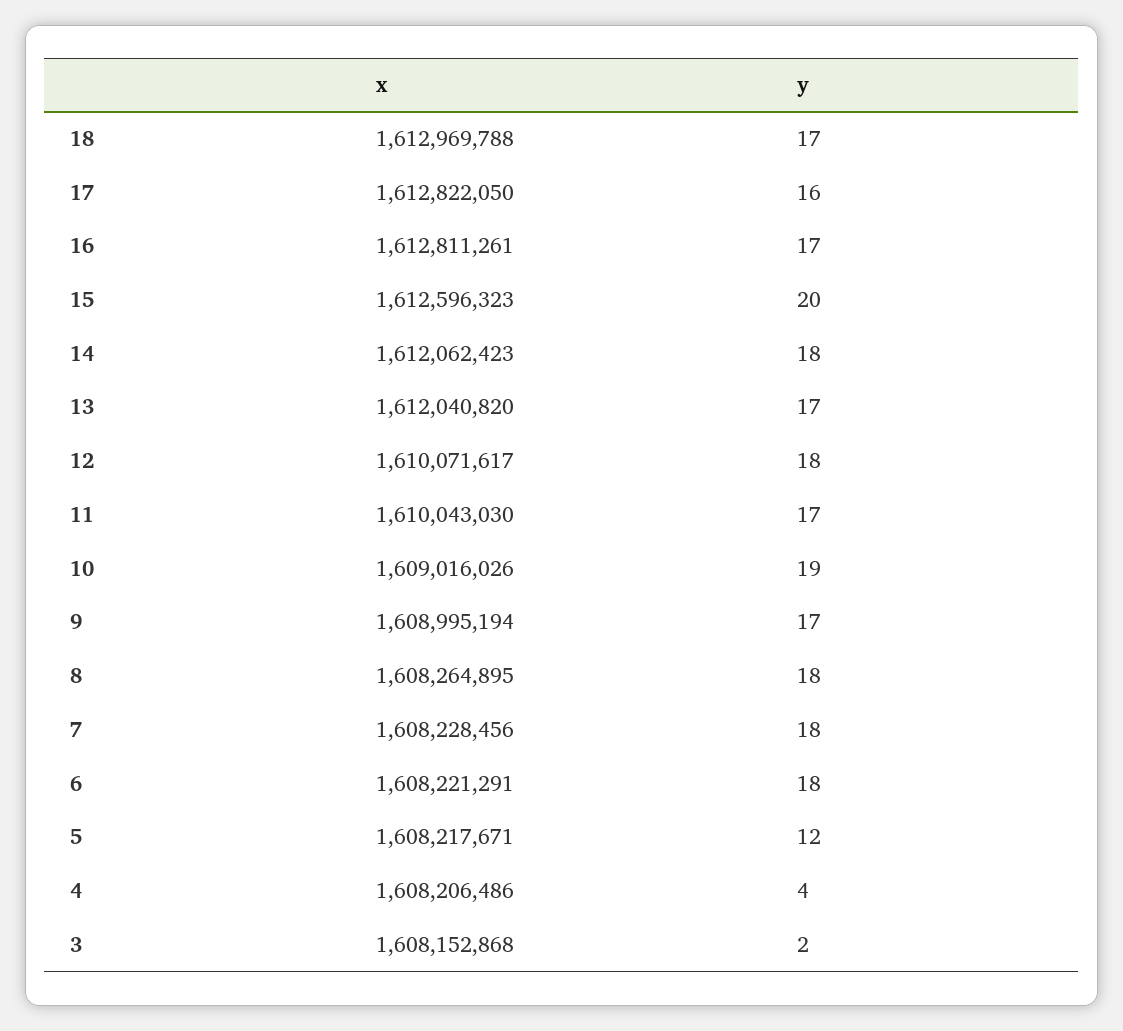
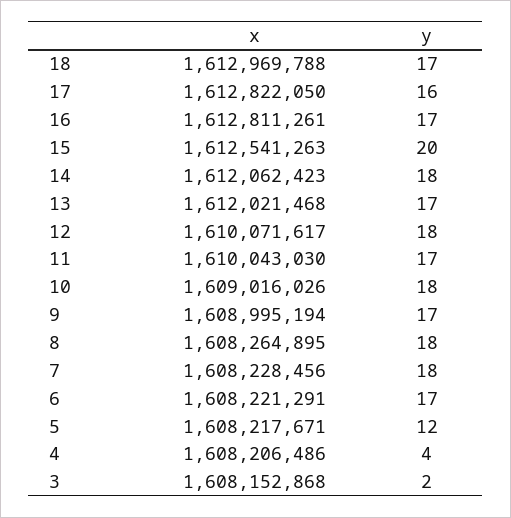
x, 15: 1612596323 -> 1612541263
x, 13: 1612040820 -> 1612021468
y, 10: 19 -> 18
y, 6: 18 -> 17

